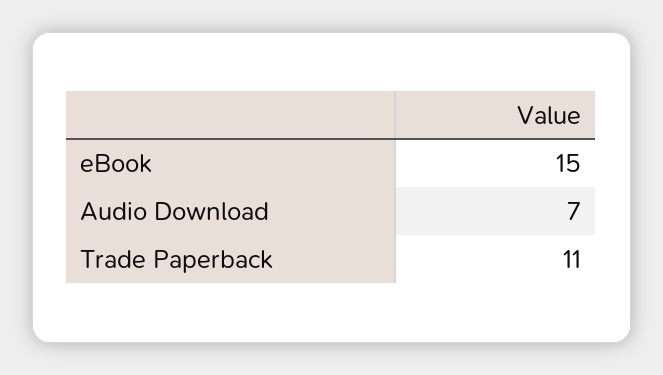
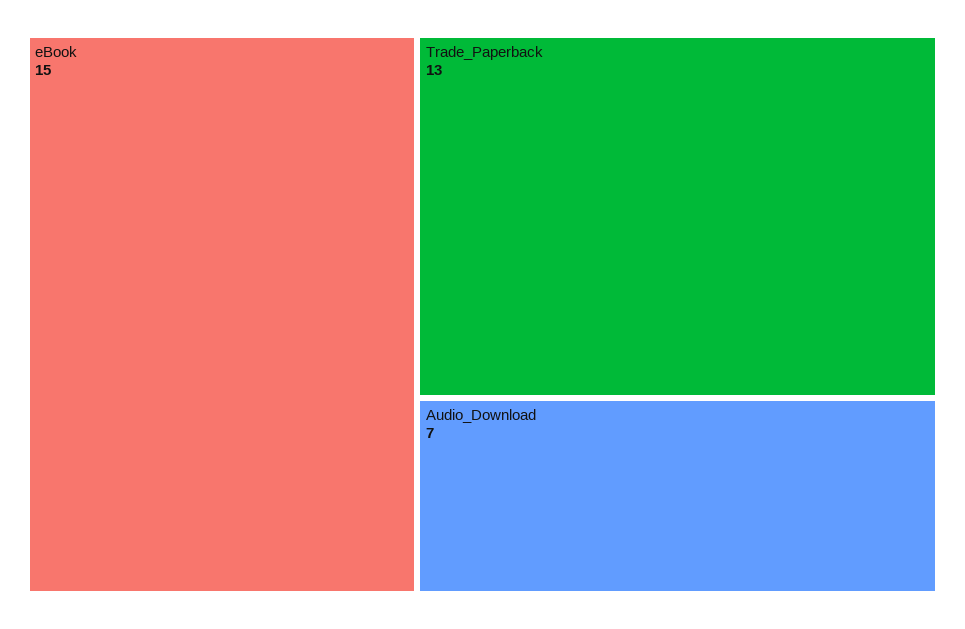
Trade Paperback: 11 -> 13

